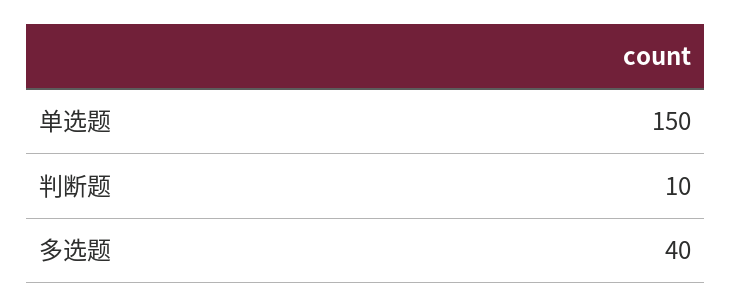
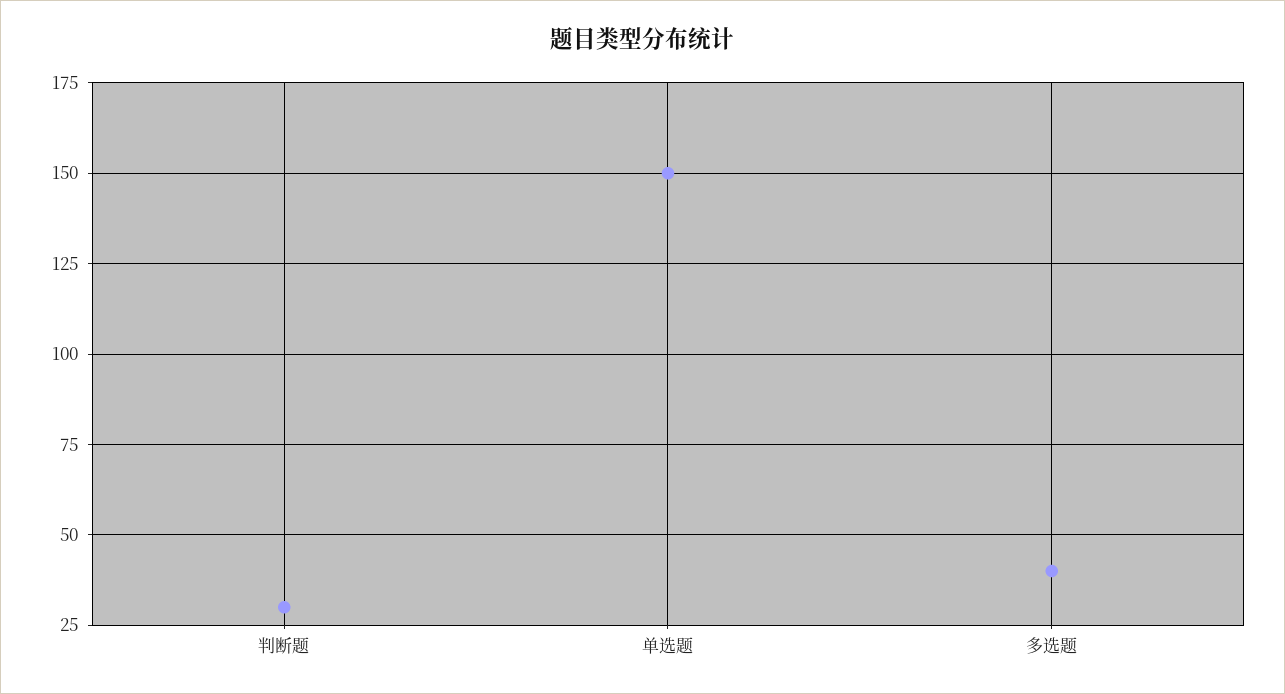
判断题: 10 -> 30

